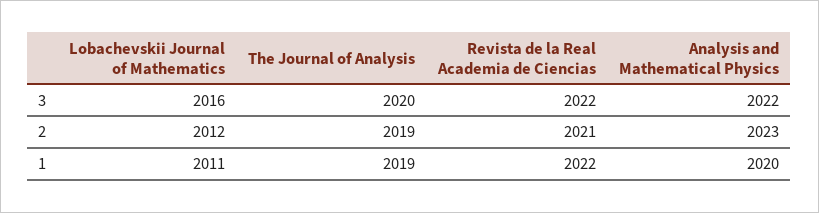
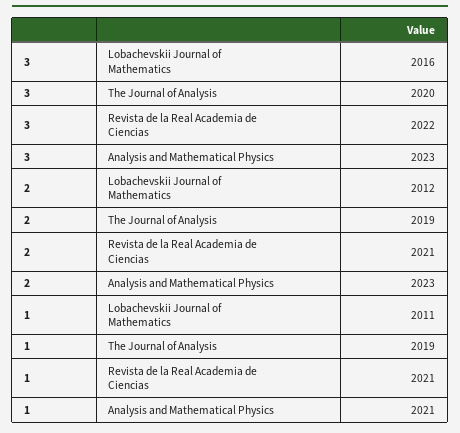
Analysis and Mathematical Physics, 3: 2022 -> 2023
Revista de la Real Academia de Ciencias, 1: 2022 -> 2021
Analysis and Mathematical Physics, 1: 2020 -> 2021

